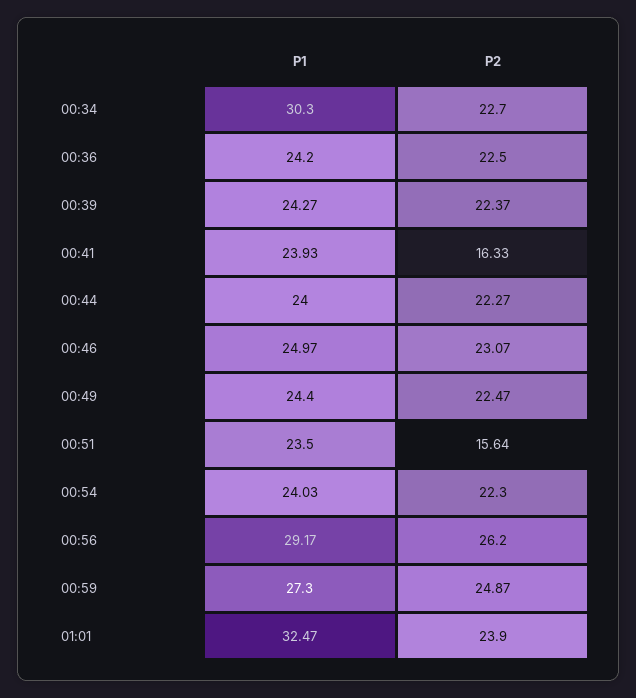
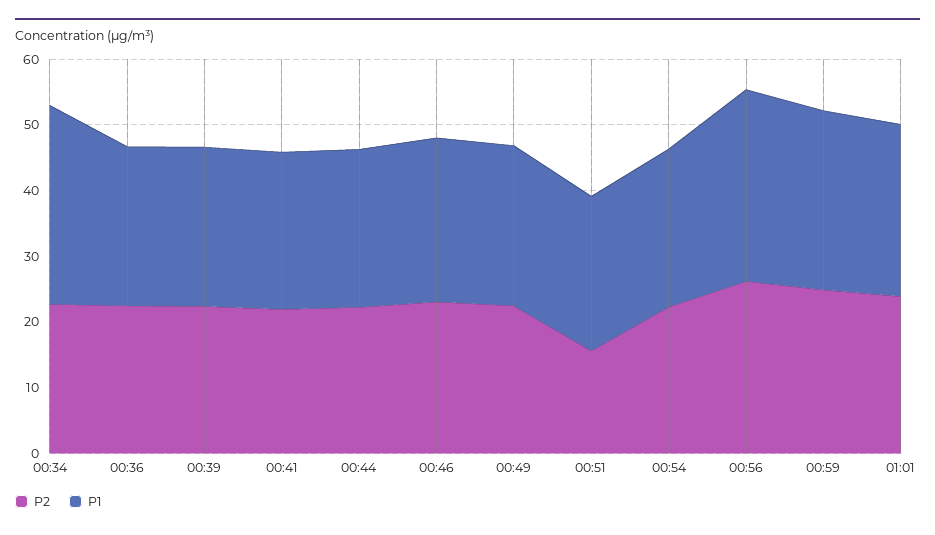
P2, 00:41: 16.33 -> 22
P1, 01:01: 32.47 -> 26

